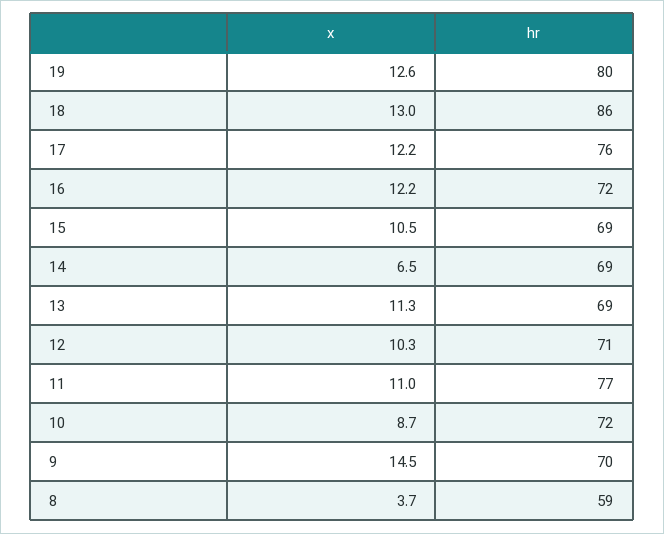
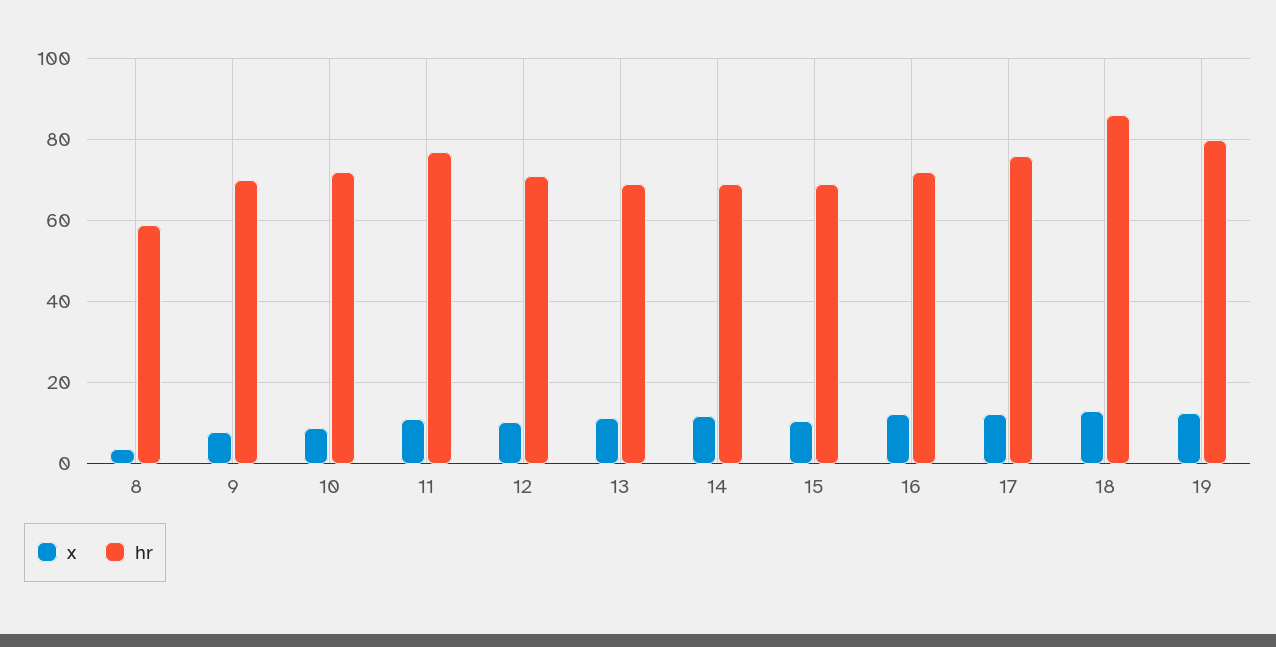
x, 14: 6.5 -> 12
x, 9: 14.5 -> 8

